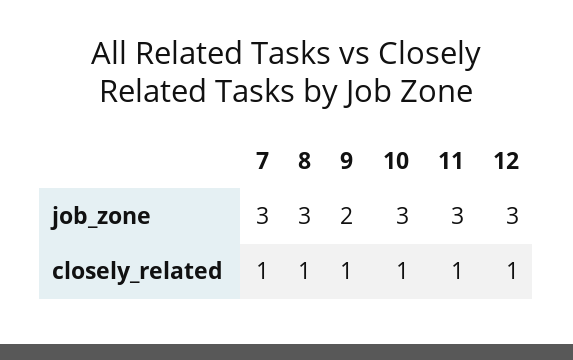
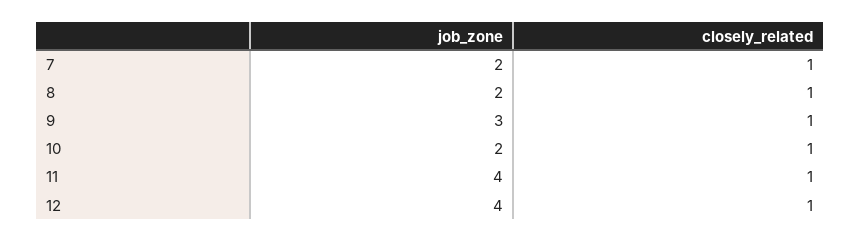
7, job_zone: 3 -> 2
8, job_zone: 3 -> 2
9, job_zone: 2 -> 3
10, job_zone: 3 -> 2
11, job_zone: 3 -> 4
12, job_zone: 3 -> 4

